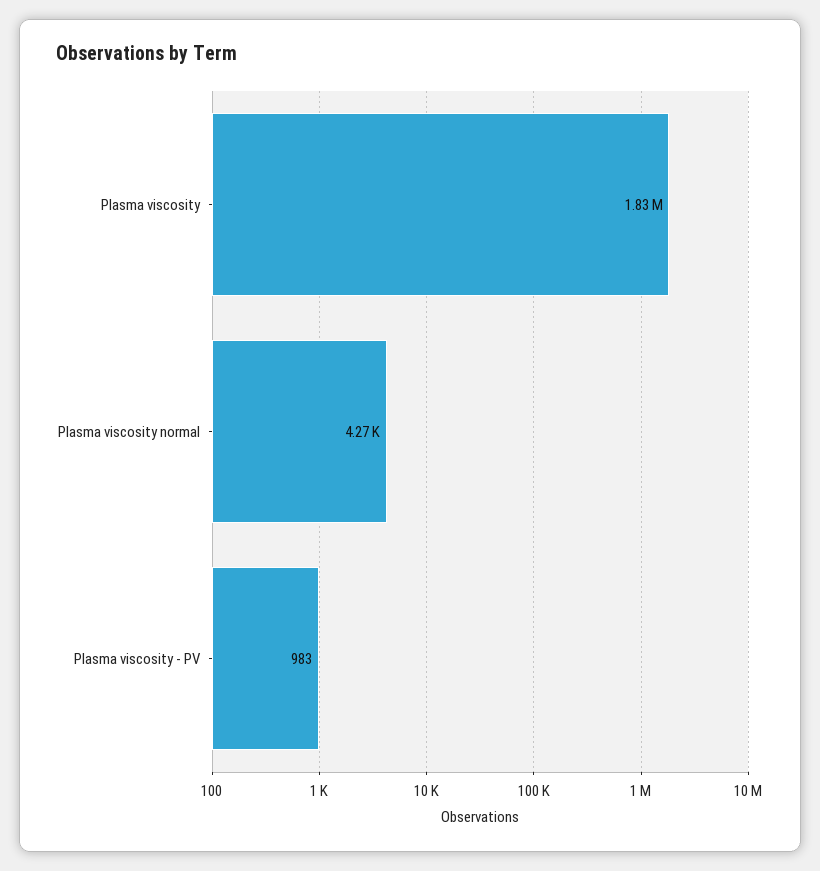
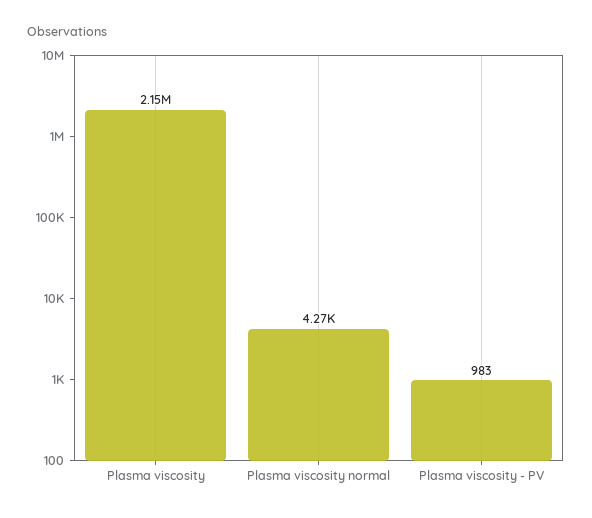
Plasma viscosity: 1830000 -> 2150000

